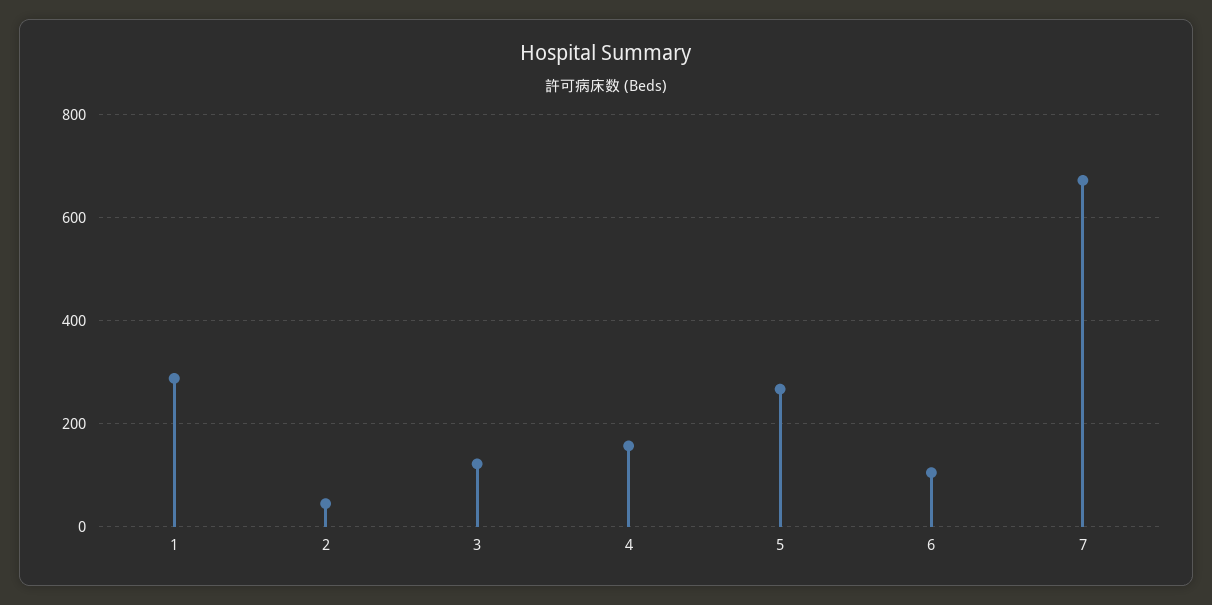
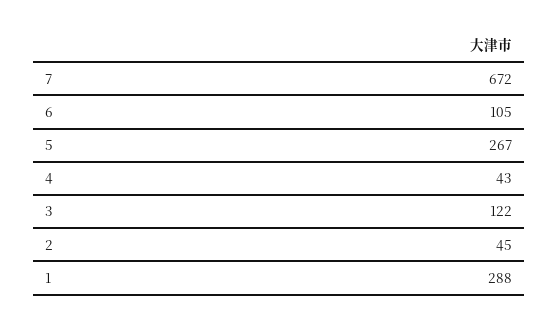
4: 160 -> 43

